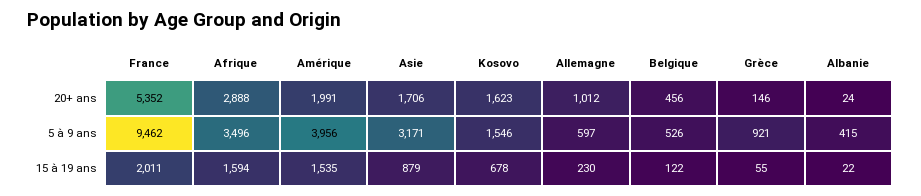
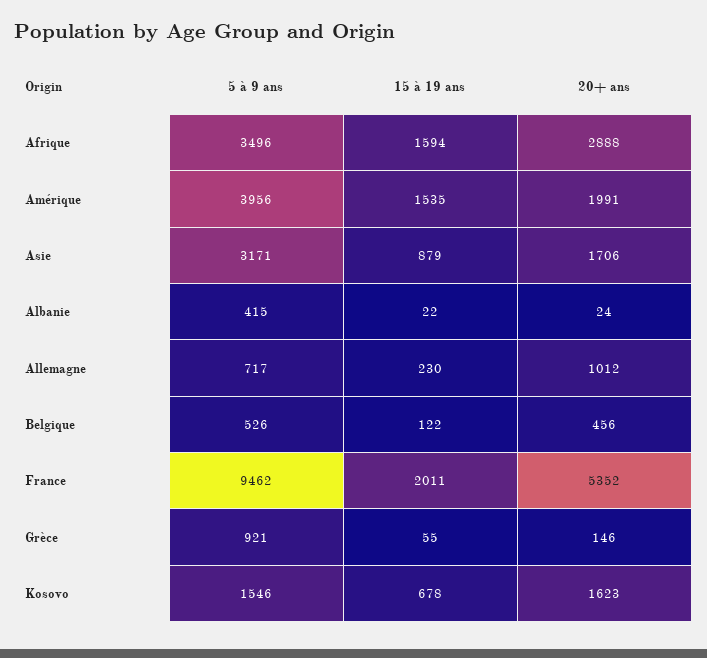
Allemagne, 5 à 9 ans: 597 -> 717

